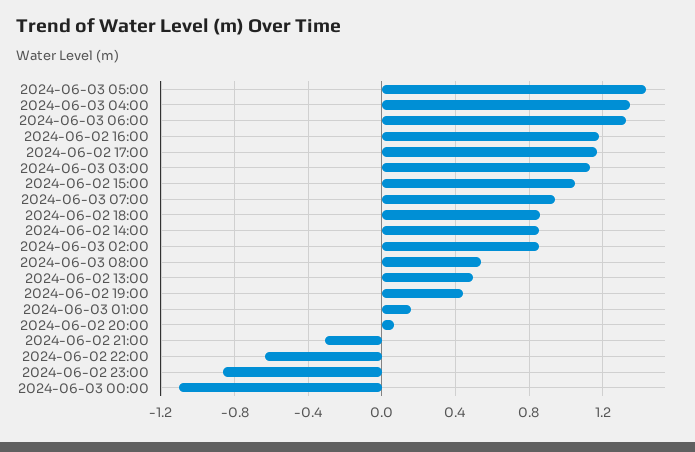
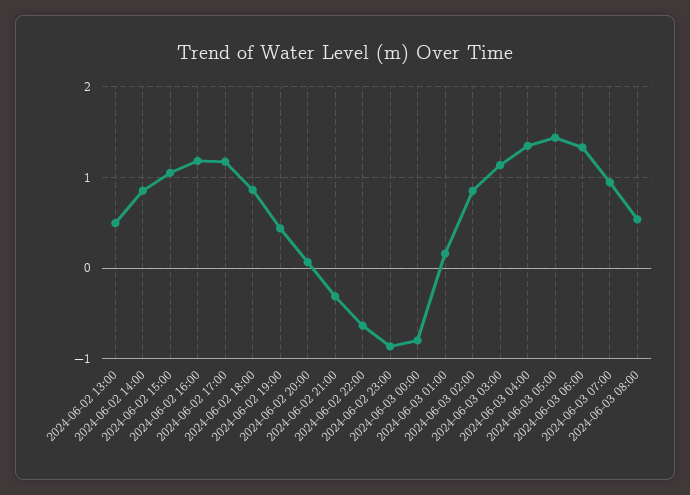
2024-06-03 00:00: -1.1 -> -0.8

